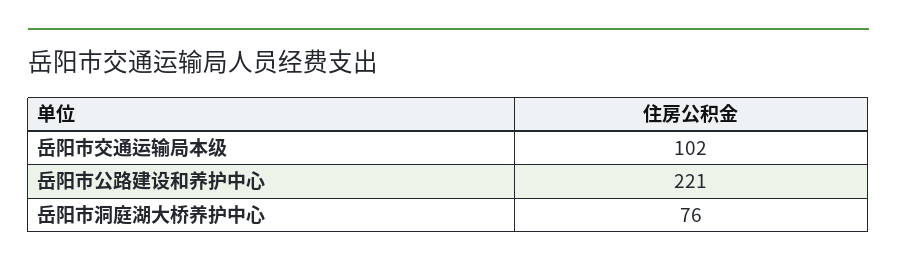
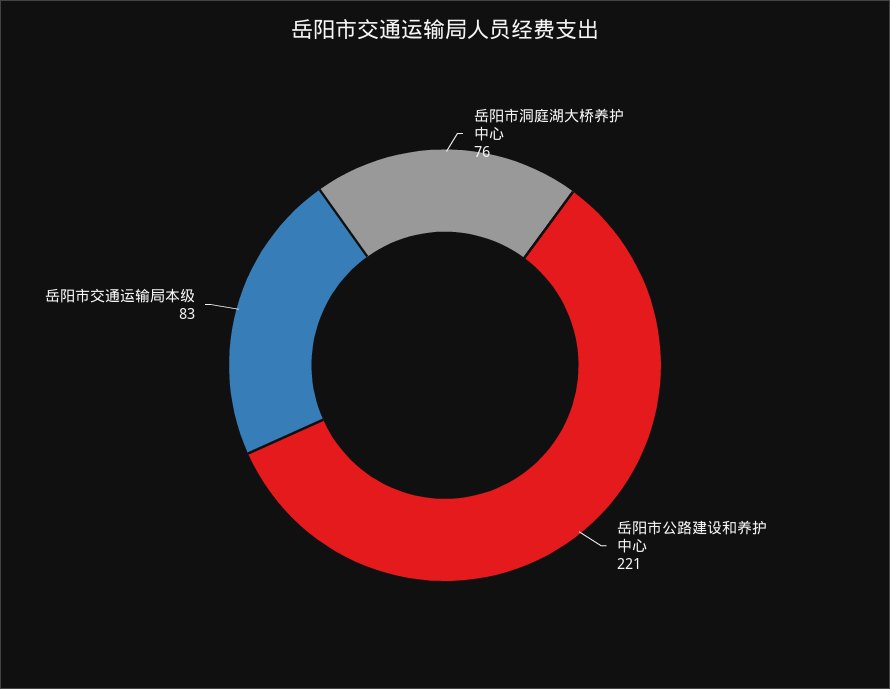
岳阳市交通运输局本级: 102 -> 83

